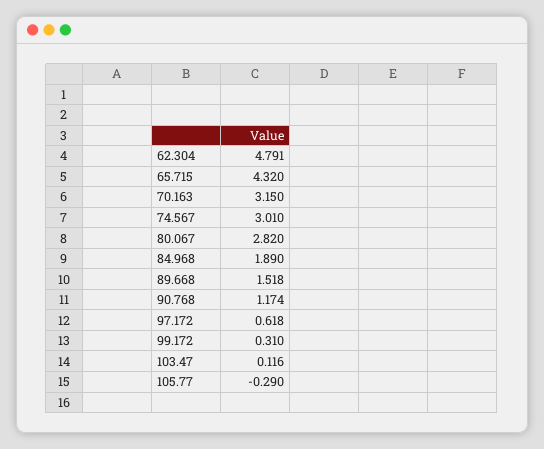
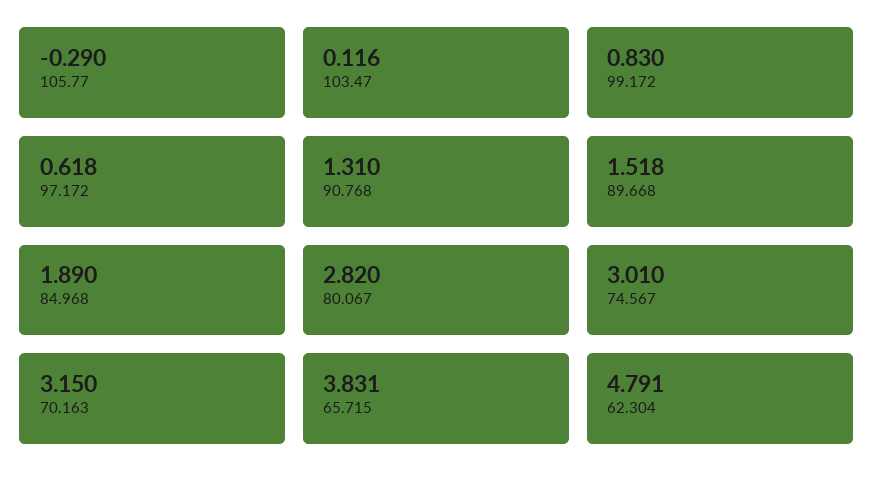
65.715: 4.32 -> 3.831
90.768: 1.174 -> 1.31
99.172: 0.31 -> 0.83

